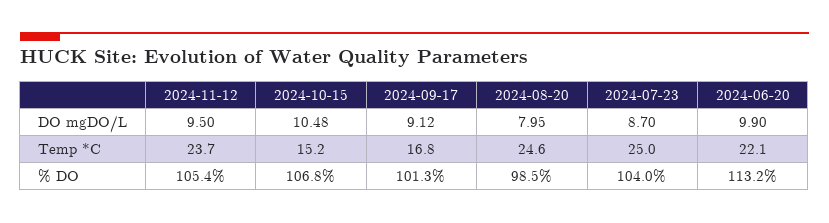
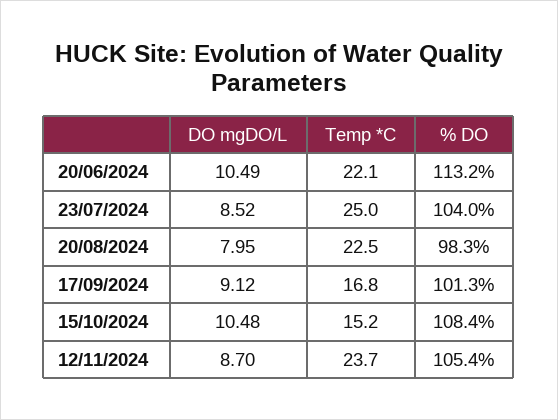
2024-11-12, DO mgDO/L: 9.5 -> 8.7
2024-07-23, DO mgDO/L: 8.7 -> 8.52
2024-06-20, DO mgDO/L: 9.9 -> 10.49
2024-08-20, Temp *C: 24.6 -> 22.5
2024-10-15, % DO: 106.8 -> 108.4
2024-08-20, % DO: 98.5 -> 98.3

